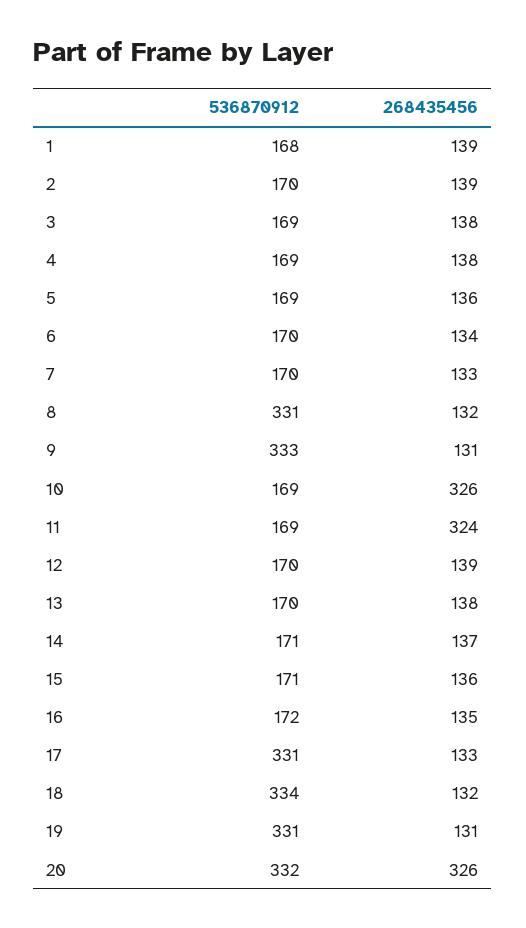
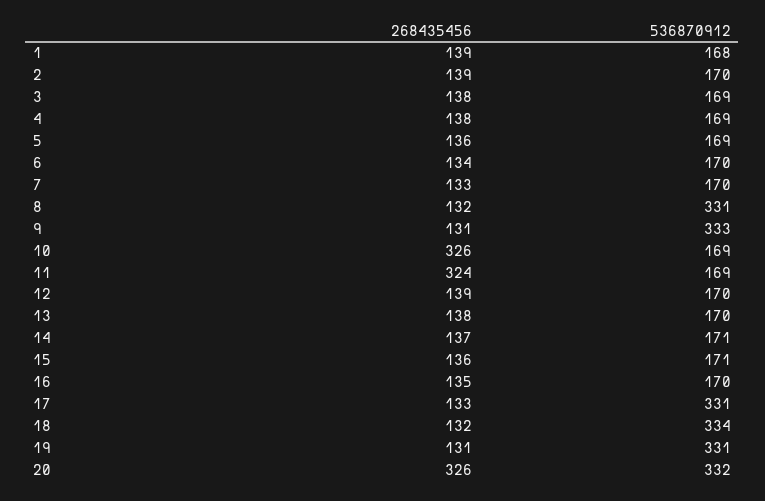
536870912, 16: 172 -> 170

